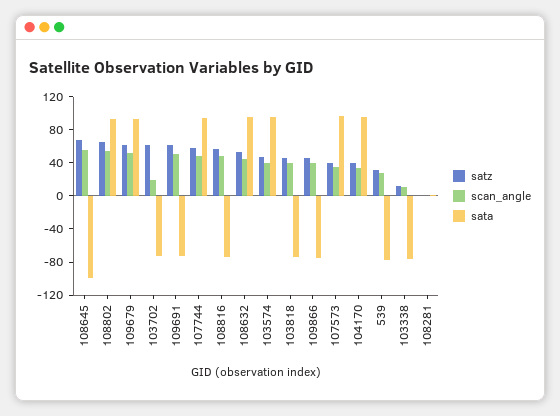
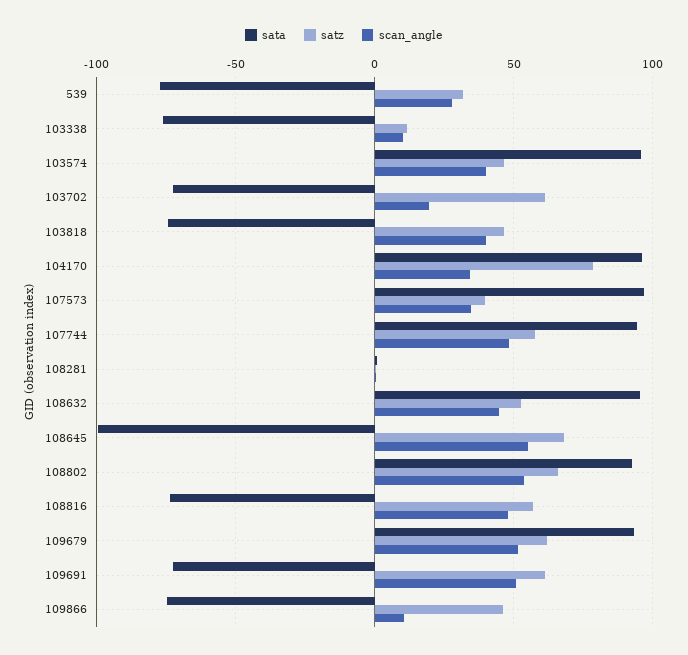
scan_angle, 109866: 40 -> 10
satz, 104170: 40 -> 80

